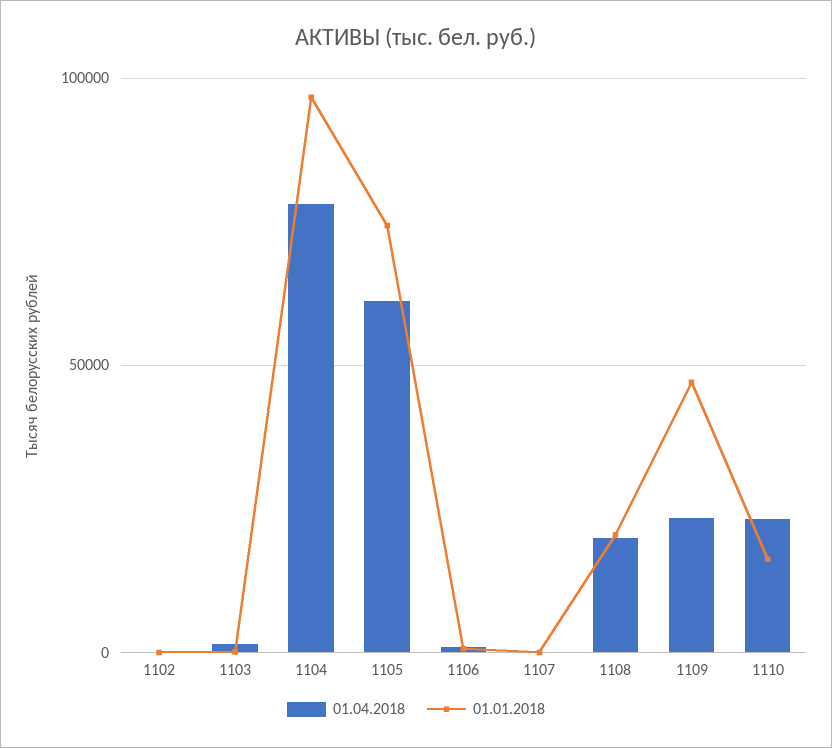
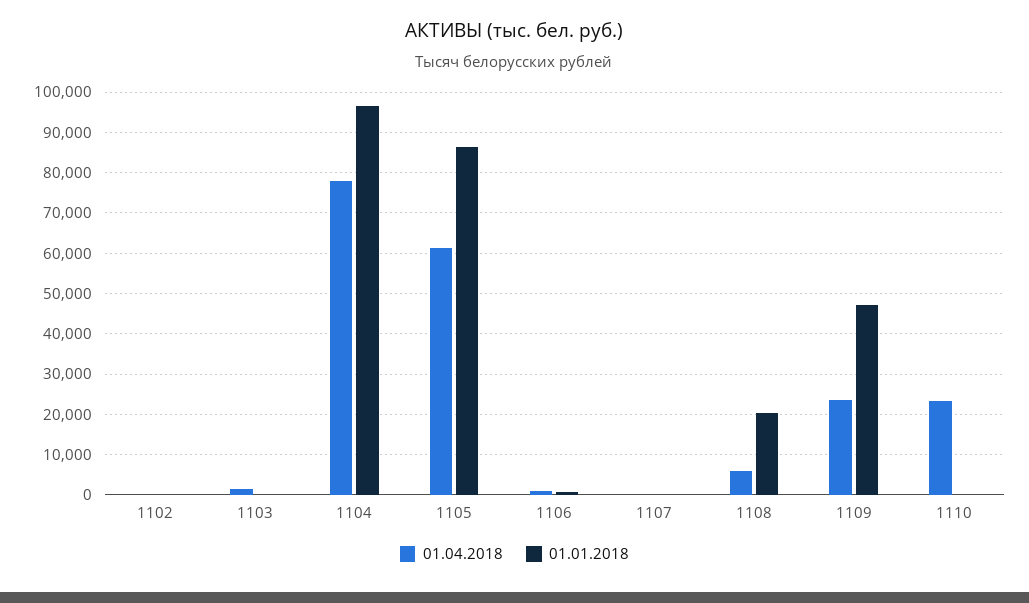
01.01.2018, 1105: 75000 -> 86000
01.04.2018, 1108: 20000 -> 6000
01.01.2018, 1110: 15000 -> 0

